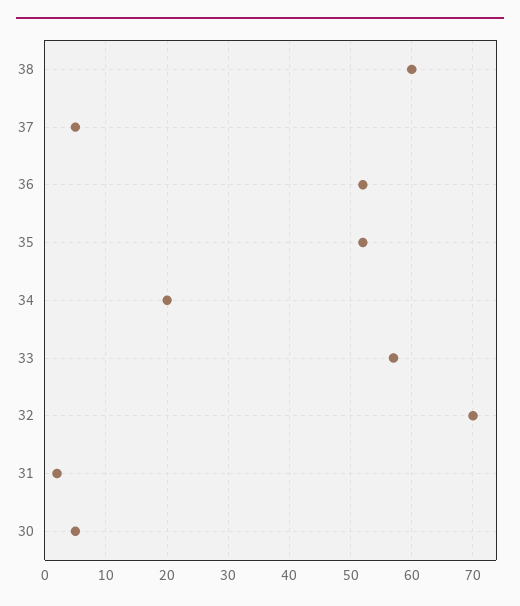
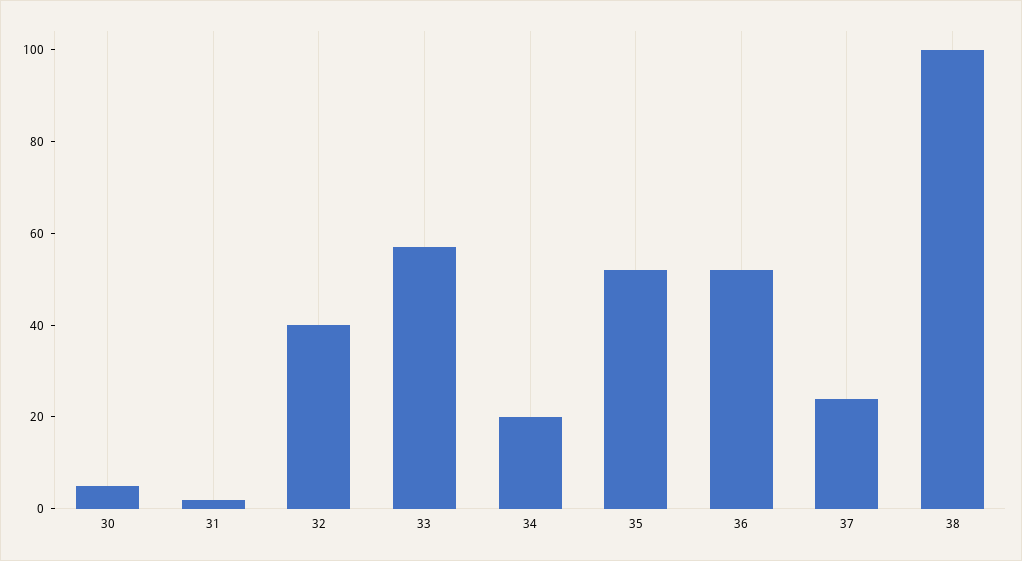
38: 60 -> 100
37: 5 -> 25
32: 70 -> 40

